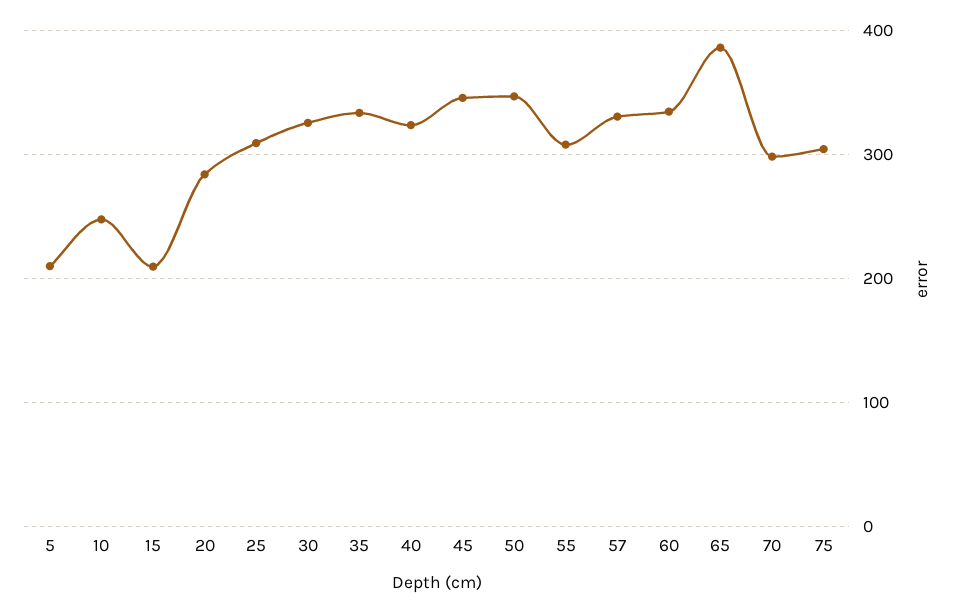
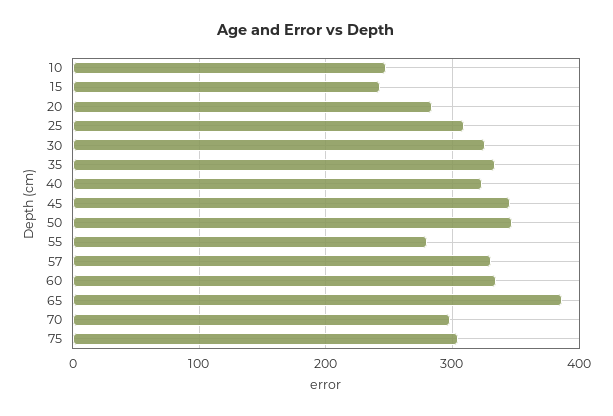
5: 210 -> none
15: 210 -> 240
55: 310 -> 280

